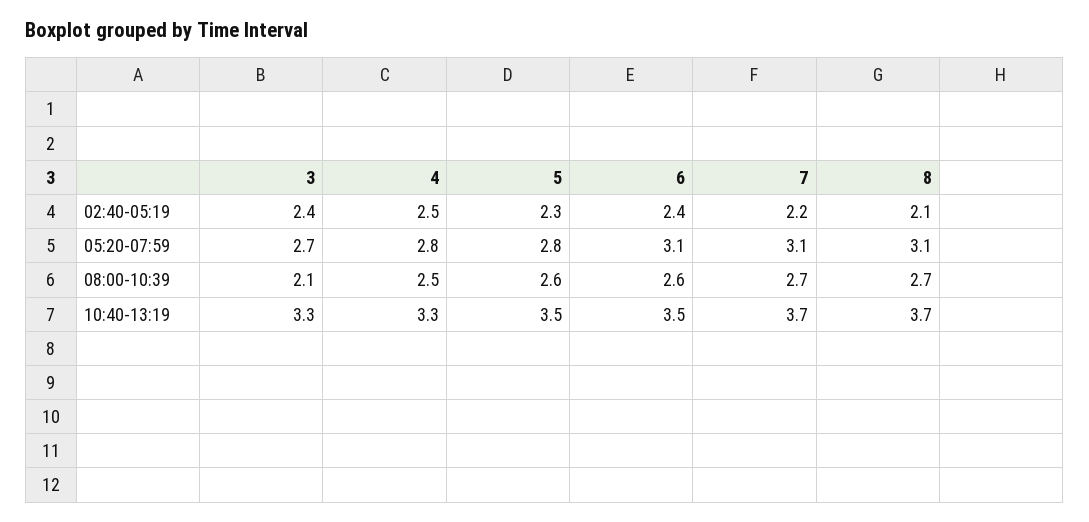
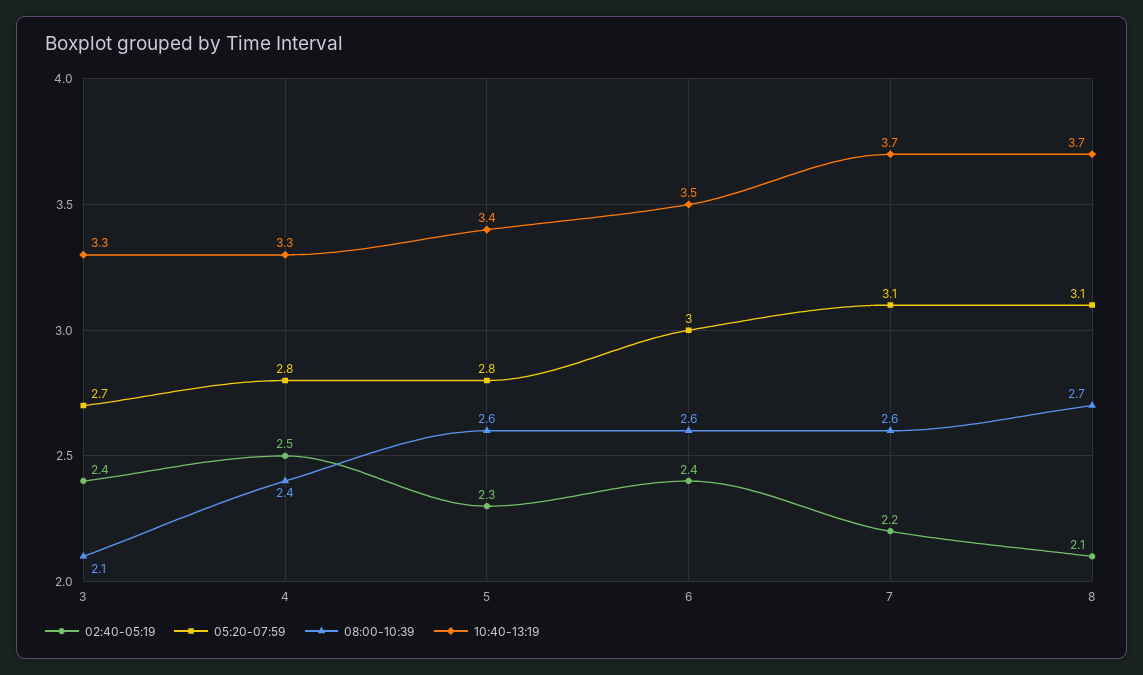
05:20-07:59, 6: 3.1 -> 3
08:00-10:39, 4: 2.5 -> 2.4
08:00-10:39, 7: 2.7 -> 2.6
10:40-13:19, 5: 3.5 -> 3.4

